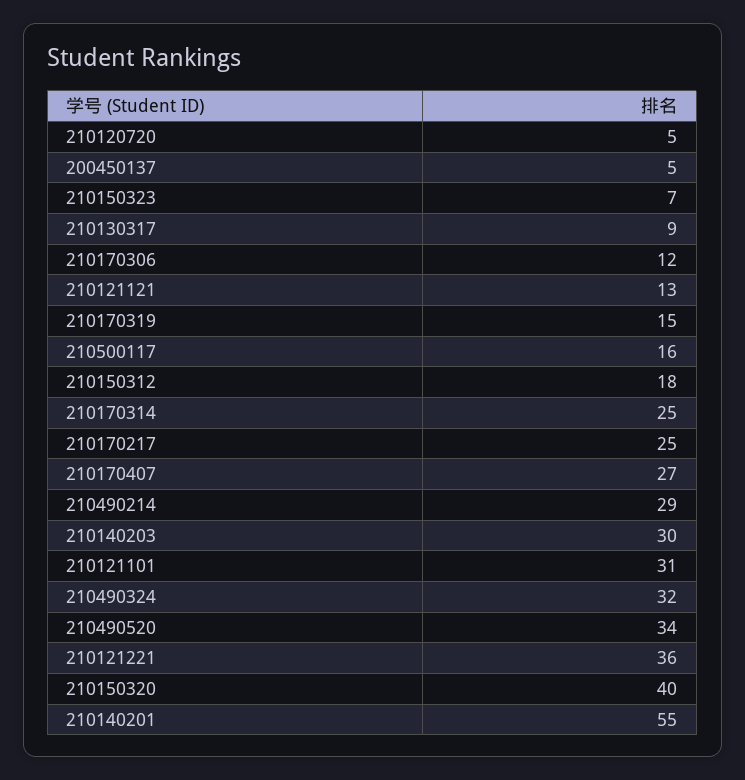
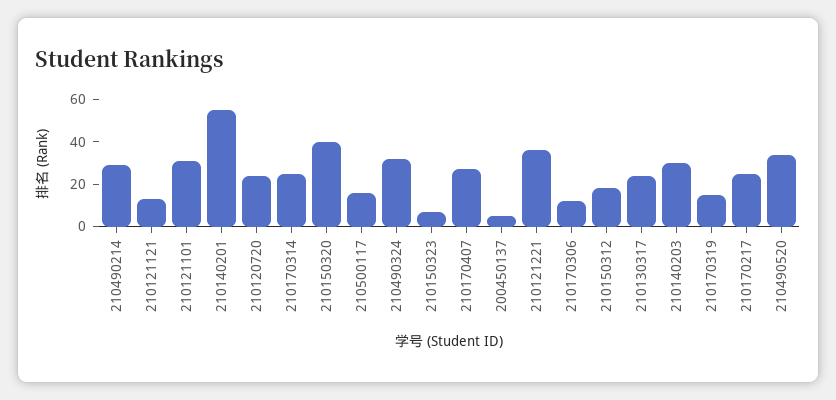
210120720: 5 -> 25
210130317: 9 -> 25

